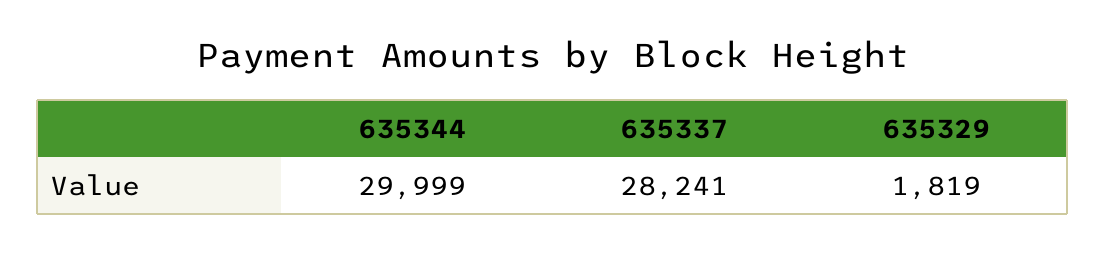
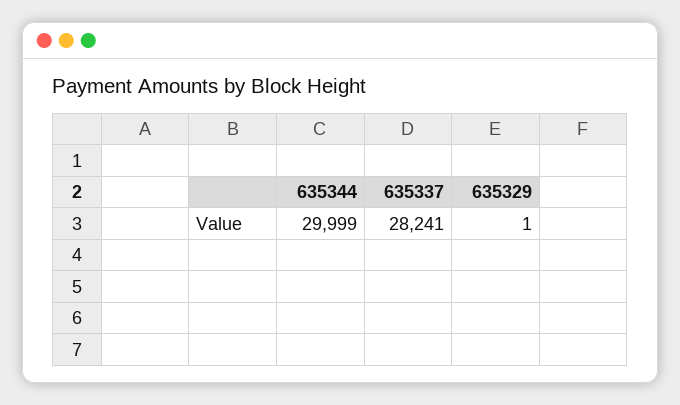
635329: 1819 -> 1

